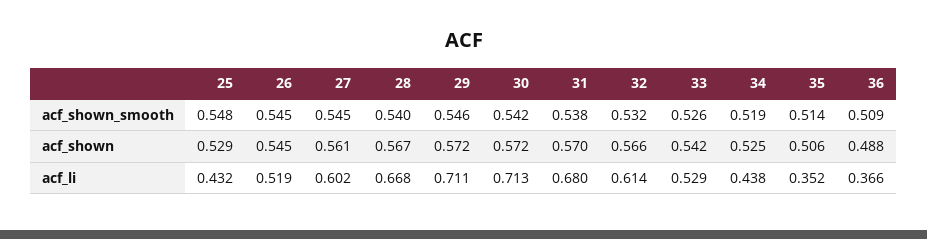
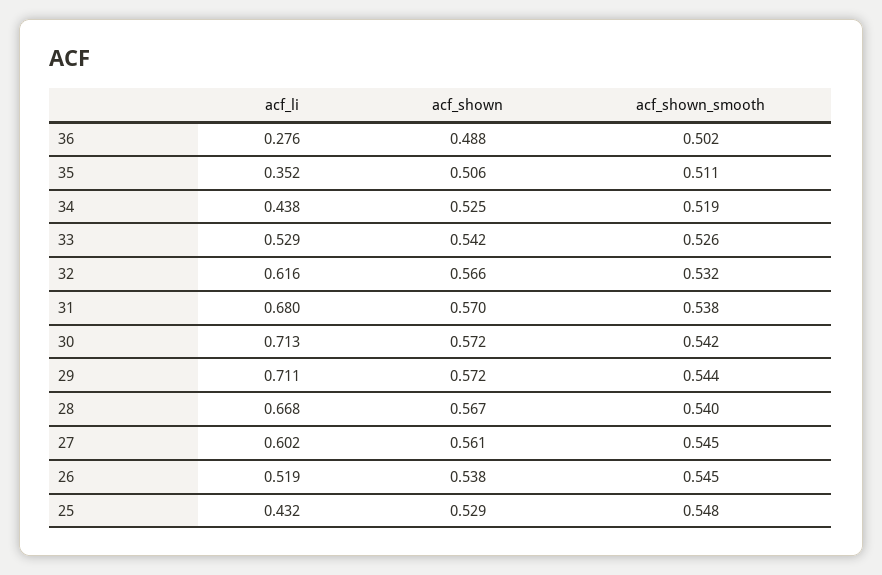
29, acf_shown_smooth: 0.546 -> 0.544
35, acf_shown_smooth: 0.514 -> 0.511
36, acf_shown_smooth: 0.509 -> 0.502
26, acf_shown: 0.545 -> 0.538
32, acf_li: 0.614 -> 0.616
36, acf_li: 0.366 -> 0.276

